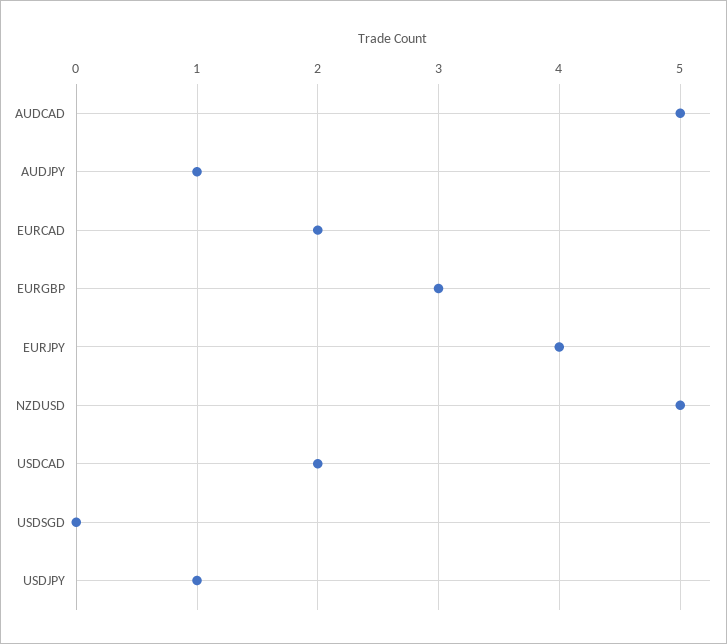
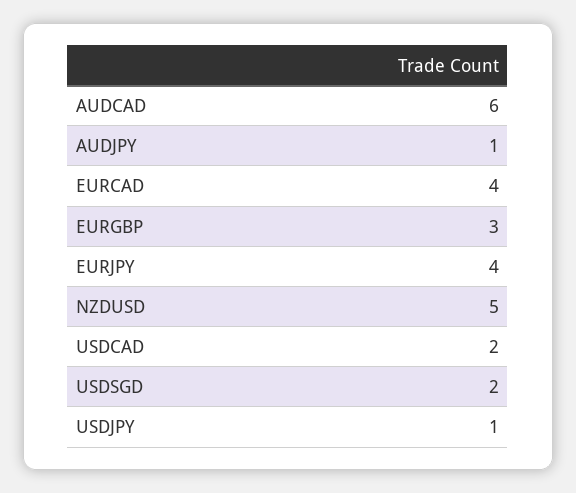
AUDCAD: 5 -> 6
EURCAD: 2 -> 4
USDSGD: 0 -> 2

